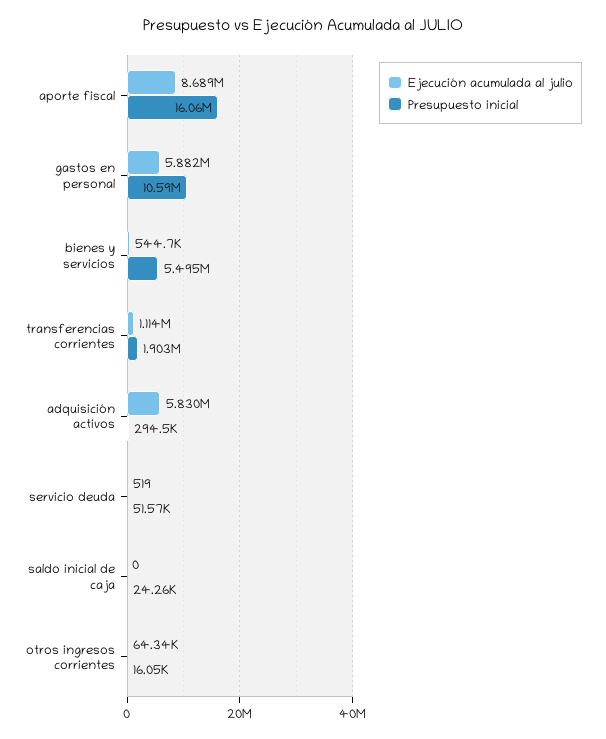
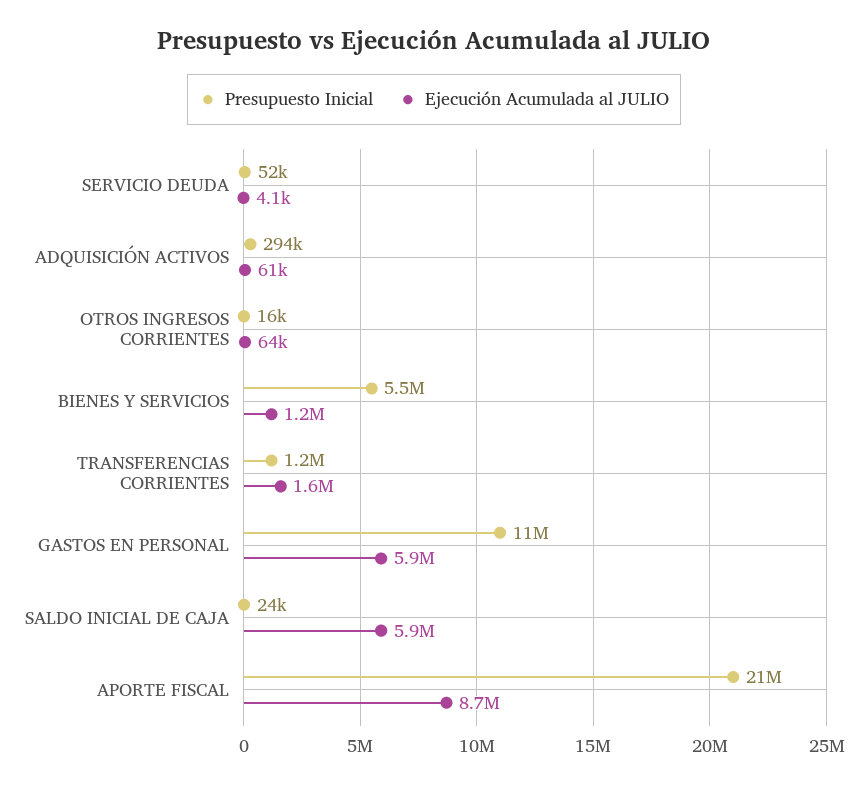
Presupuesto inicial, aporte fiscal: 16060000 -> 21000000
Ejecución acumulada al julio, bienes y servicios: 544700 -> 1200000
Ejecución acumulada al julio, transferencias corrientes: 1114000 -> 1600000
Presupuesto inicial, transferencias corrientes: 1903000 -> 1200000
Ejecución acumulada al julio, adquisición activos: 5830000 -> 61000
Ejecución acumulada al julio, servicio deuda: 519 -> 4100
Ejecución acumulada al julio, saldo inicial de caja: 0 -> 5900000

